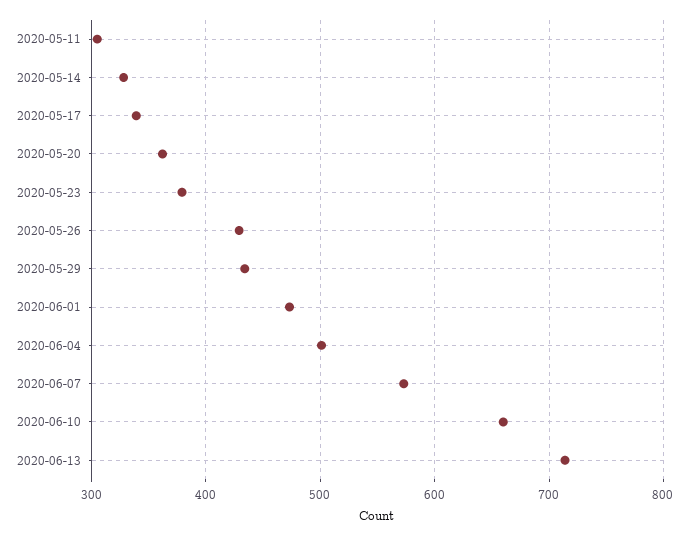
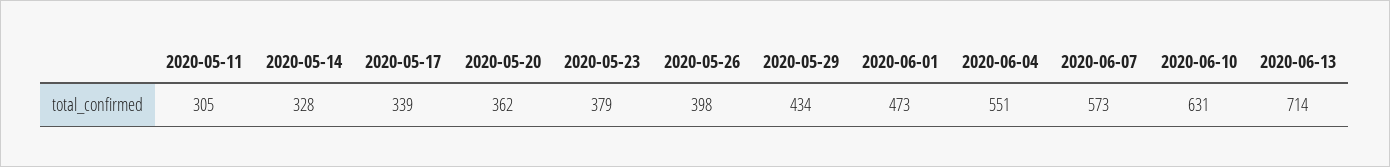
2020-05-26: 430 -> 398
2020-06-04: 500 -> 551
2020-06-10: 660 -> 631

